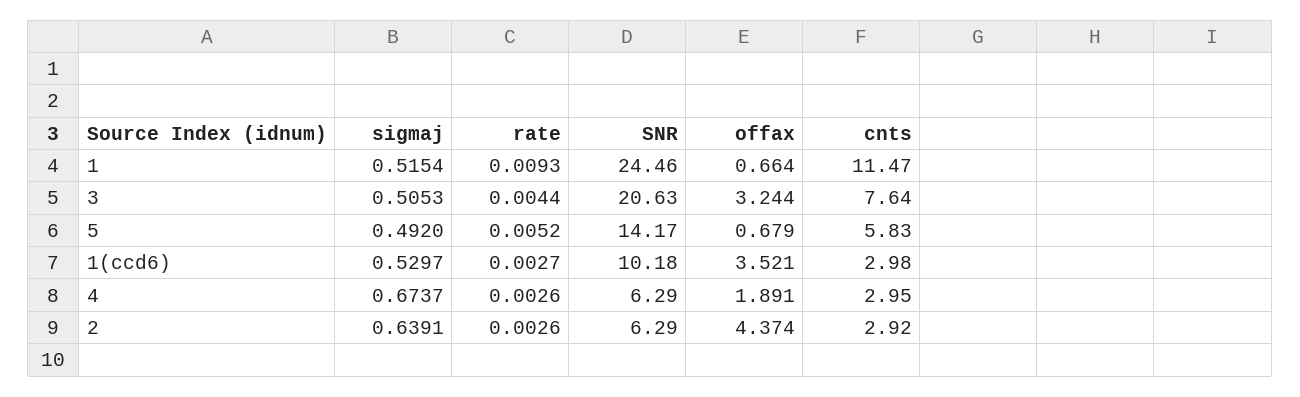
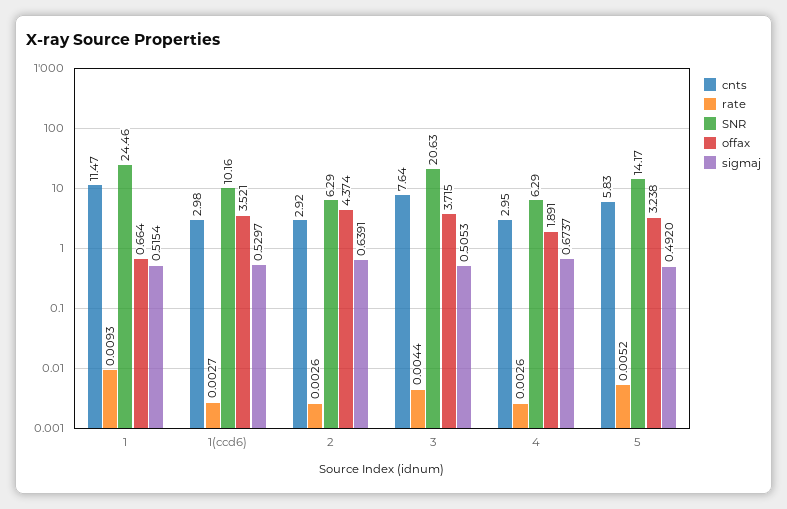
offax, 3: 3.244 -> 3.715
offax, 5: 0.679 -> 3.238
SNR, 1(ccd6): 10.18 -> 10.16

